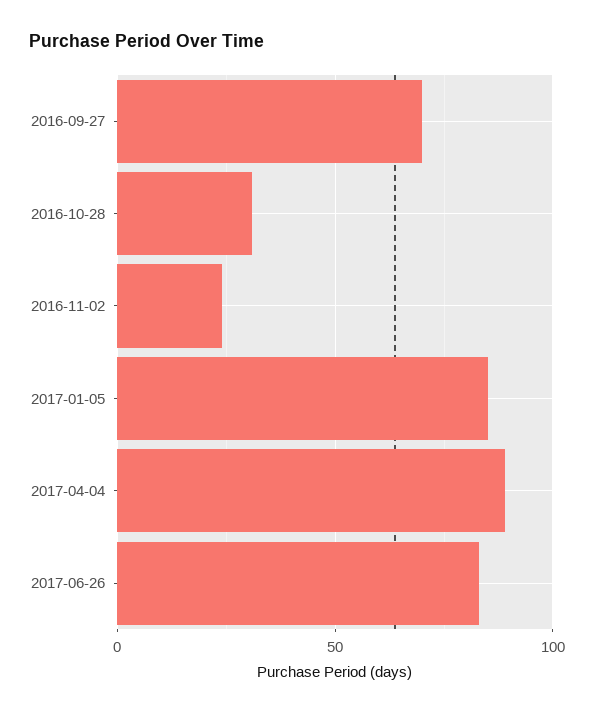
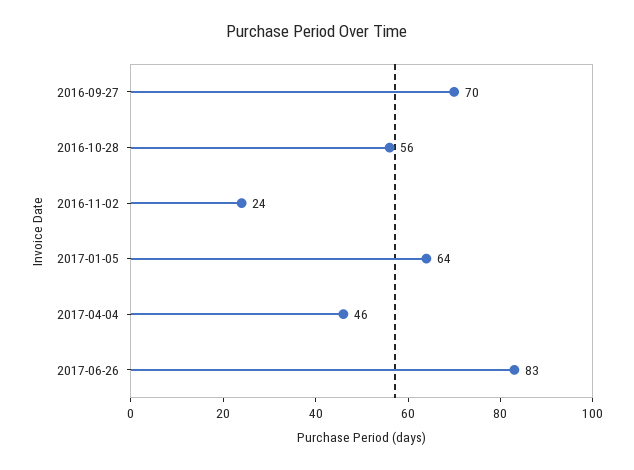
2016-10-28: 30 -> 56
2017-01-05: 85 -> 64
2017-04-04: 90 -> 46

